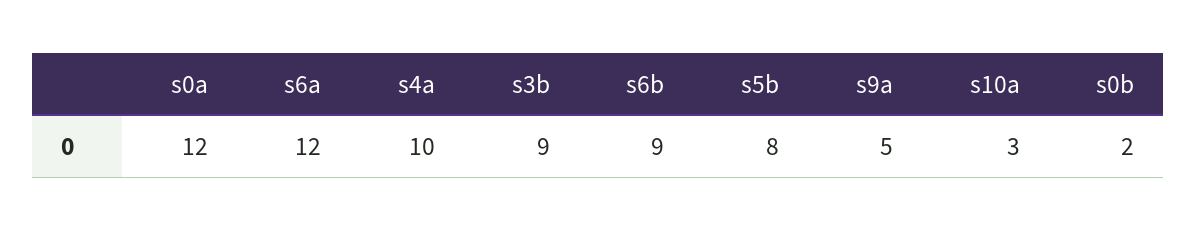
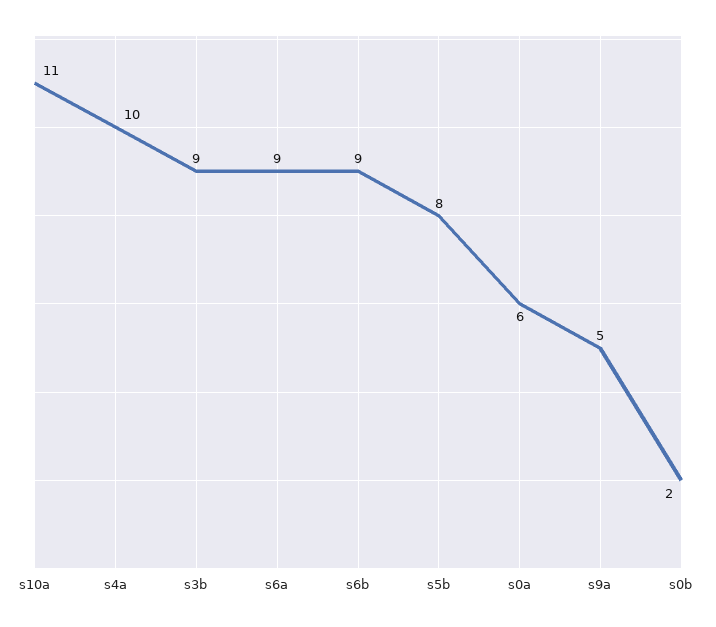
s0a: 12 -> 6
s6a: 12 -> 9
s10a: 3 -> 11

